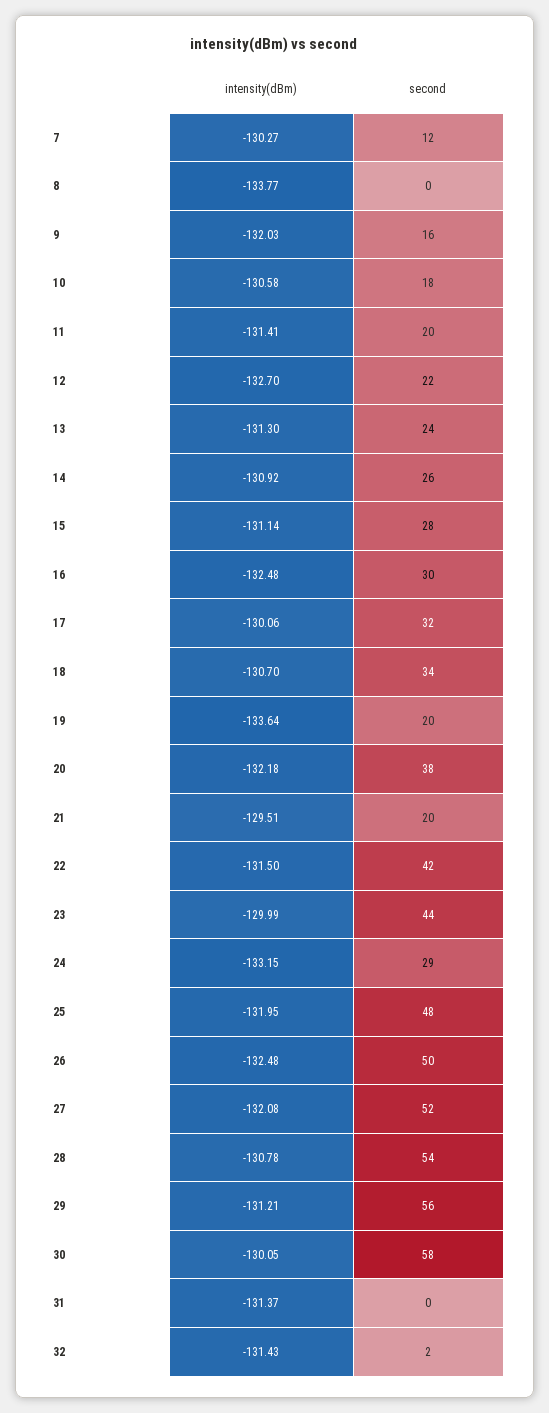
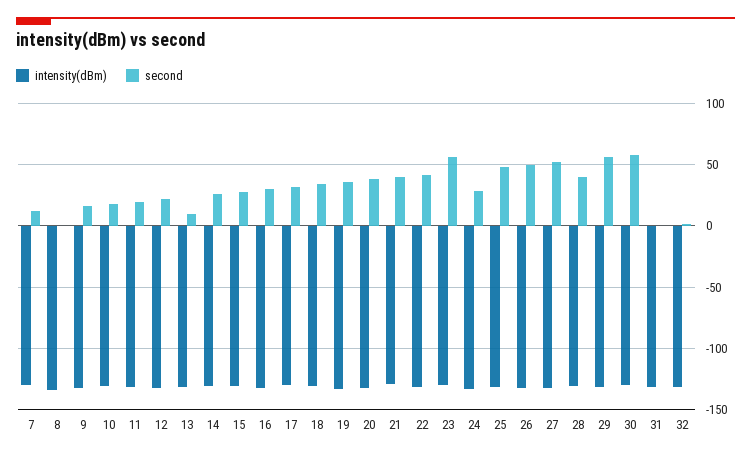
second, 13: 24 -> 10
second, 19: 20 -> 35
second, 21: 20 -> 40
second, 23: 44 -> 55
second, 28: 54 -> 40

